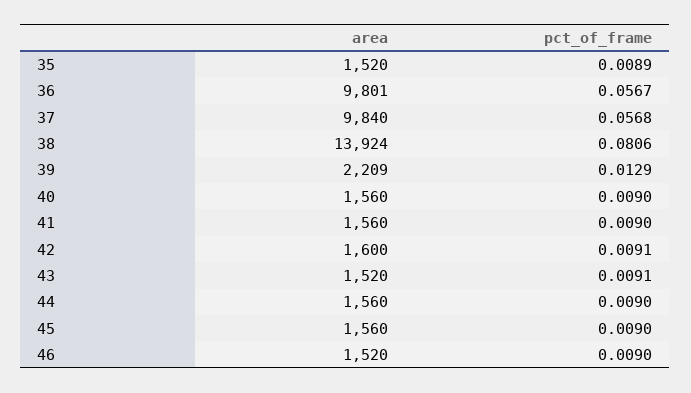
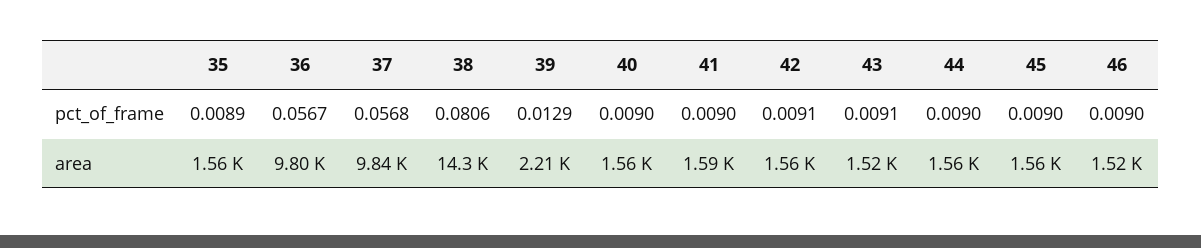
area, 35: 1520 -> 1560
area, 38: 13924 -> 14300
area, 41: 1560 -> 1590
area, 42: 1600 -> 1560

